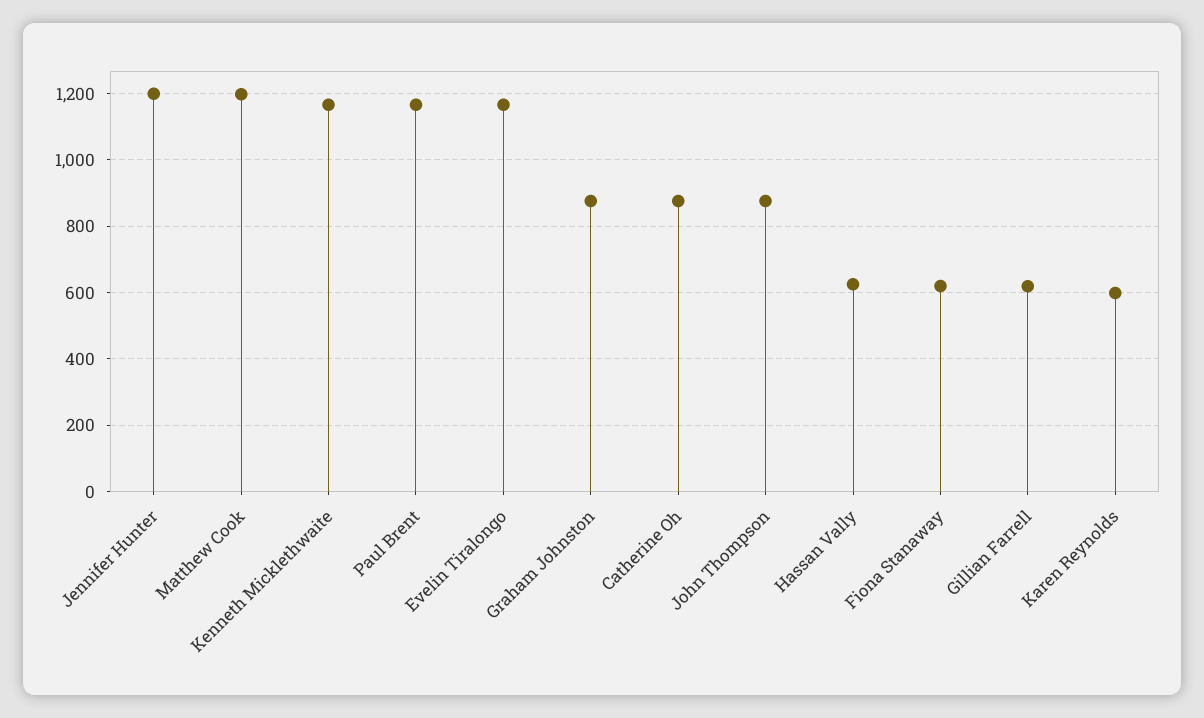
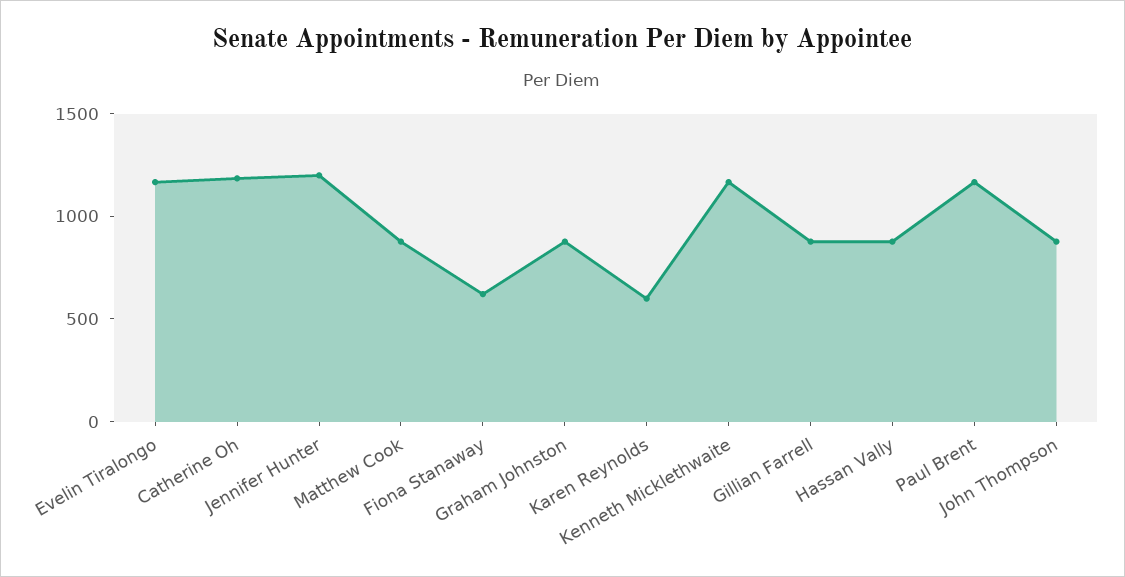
Matthew Cook: 1200 -> 900
Catherine Oh: 880 -> 1200
Hassan Vally: 620 -> 900
Gillian Farrell: 620 -> 900

